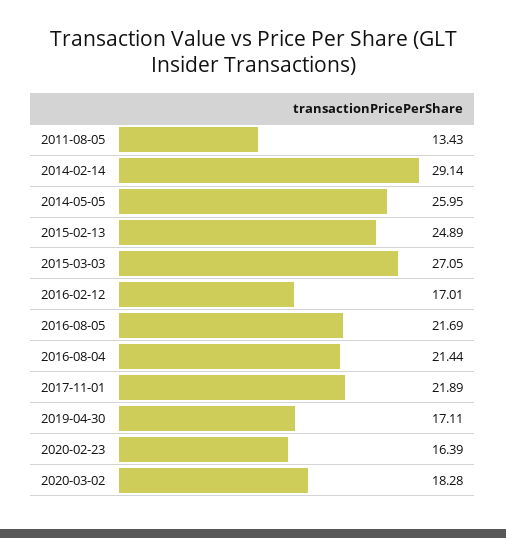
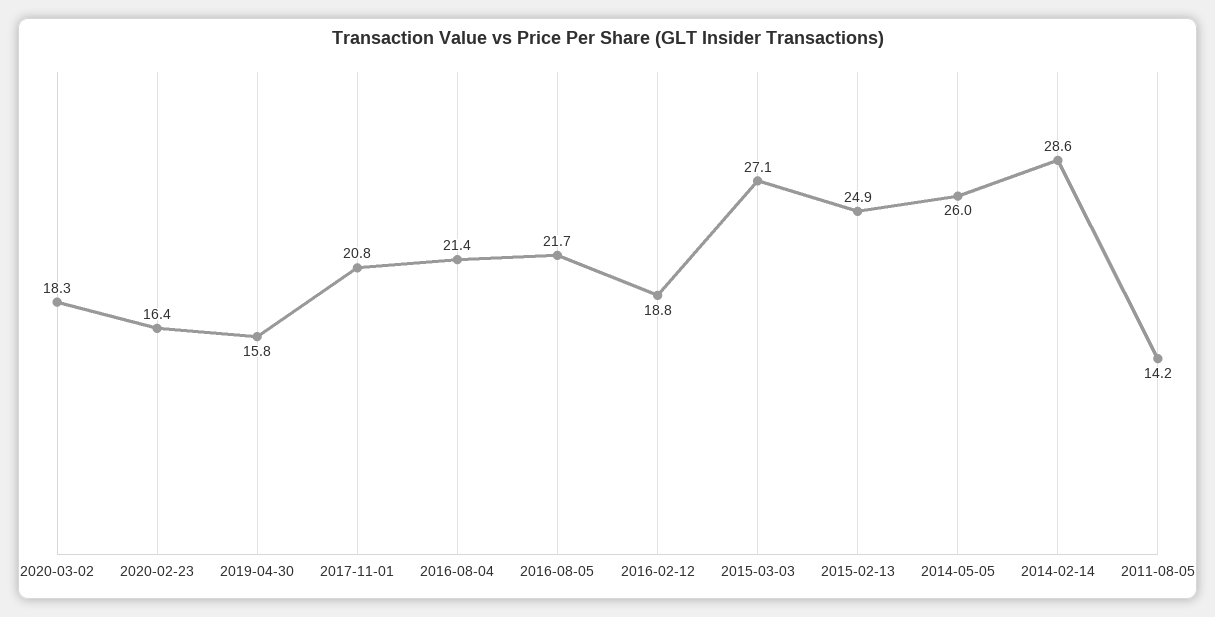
2011-08-05: 13.43 -> 14.2
2014-02-14: 29.14 -> 28.6
2016-02-12: 17.01 -> 18.8
2017-11-01: 21.89 -> 20.8
2019-04-30: 17.11 -> 15.8

